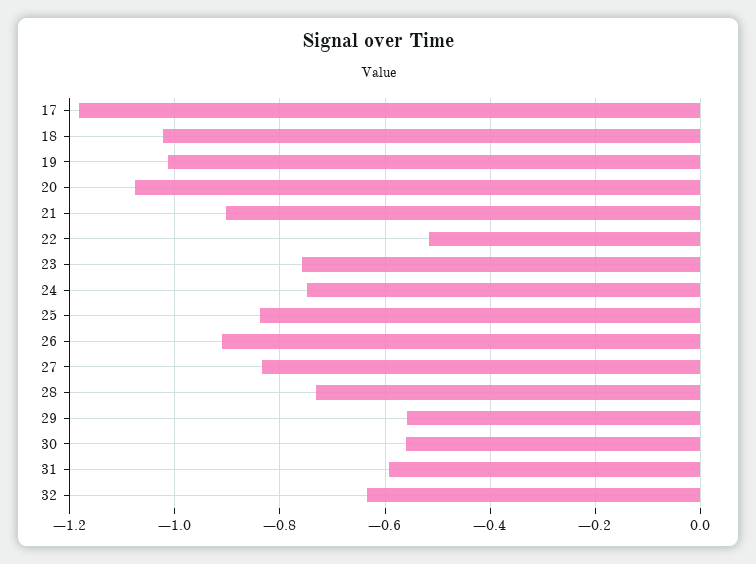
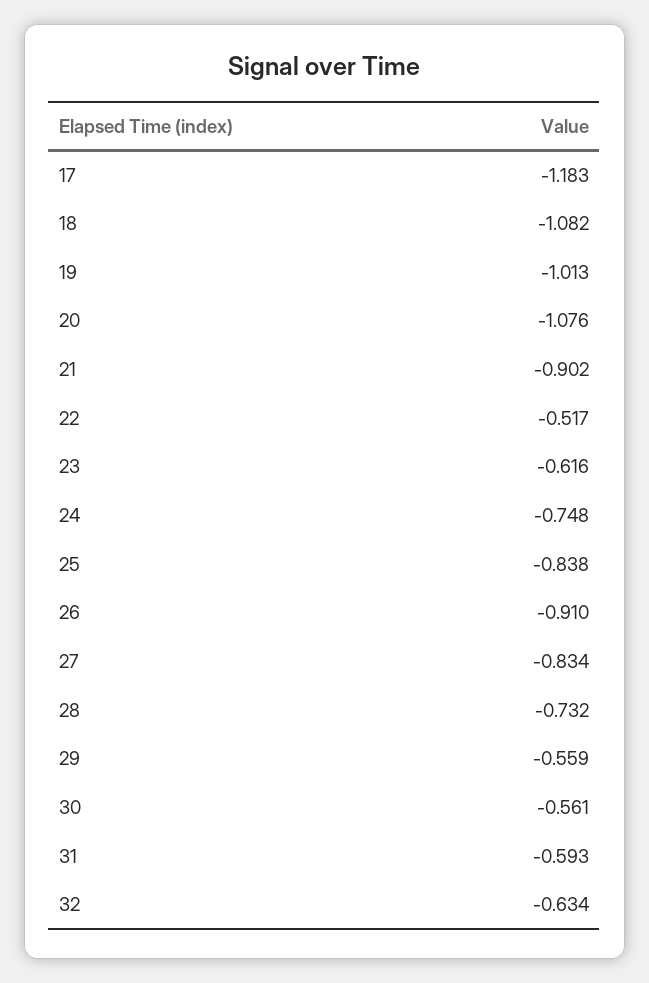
18: -1.02 -> -1.082
23: -0.76 -> -0.616

